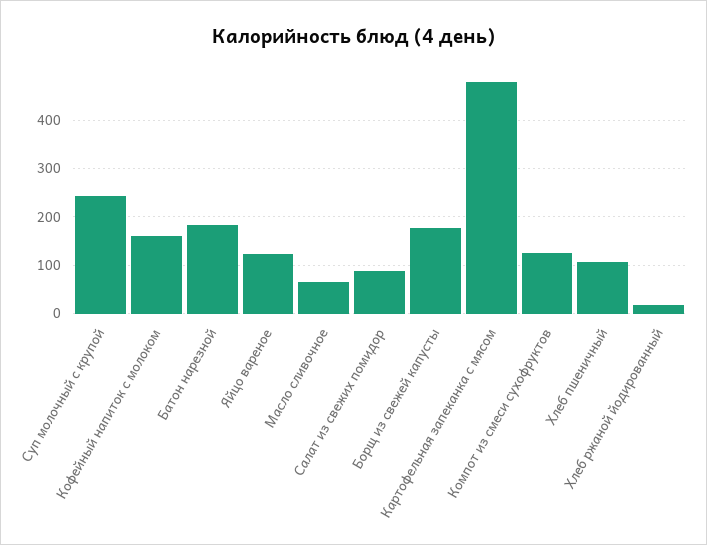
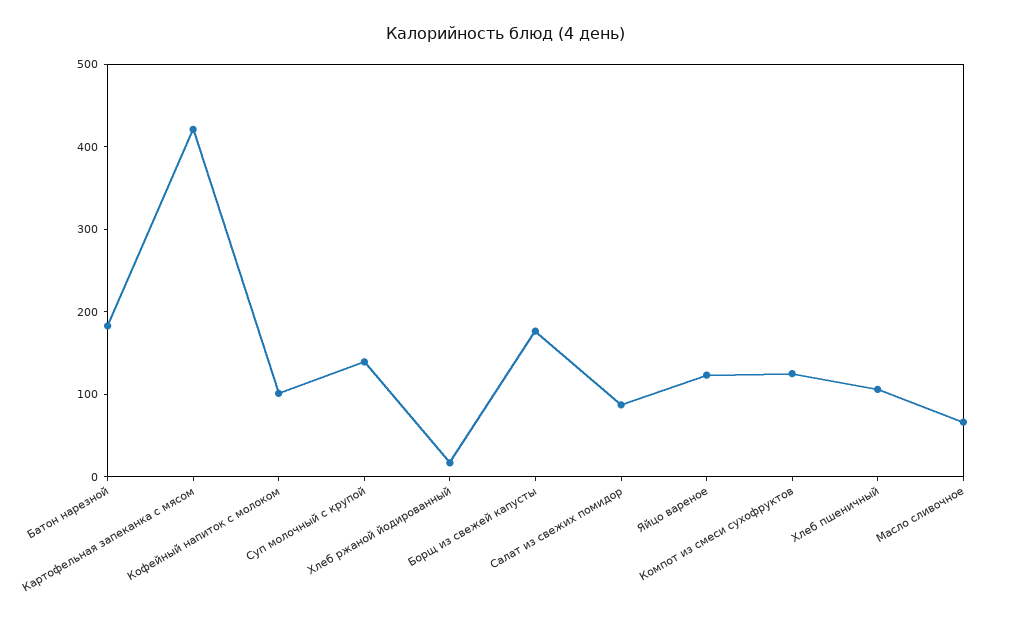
Суп молочный с крупой: 240 -> 140
Кофейный напиток с молоком: 160 -> 100
Картофельная запеканка с мясом: 480 -> 420

